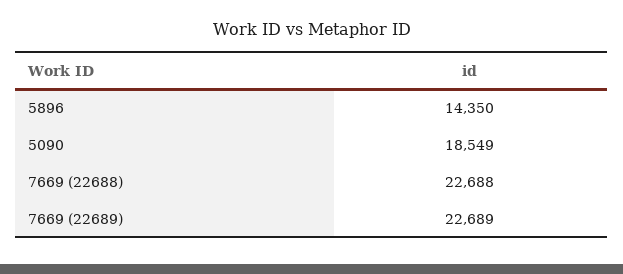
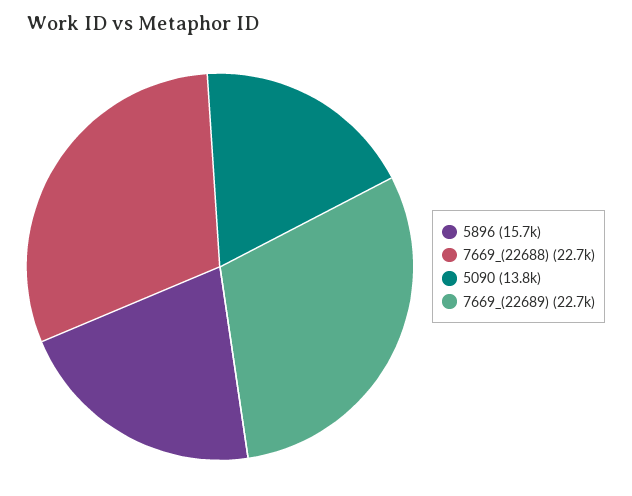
5896: 14350 -> 15700
5090: 18549 -> 13800

